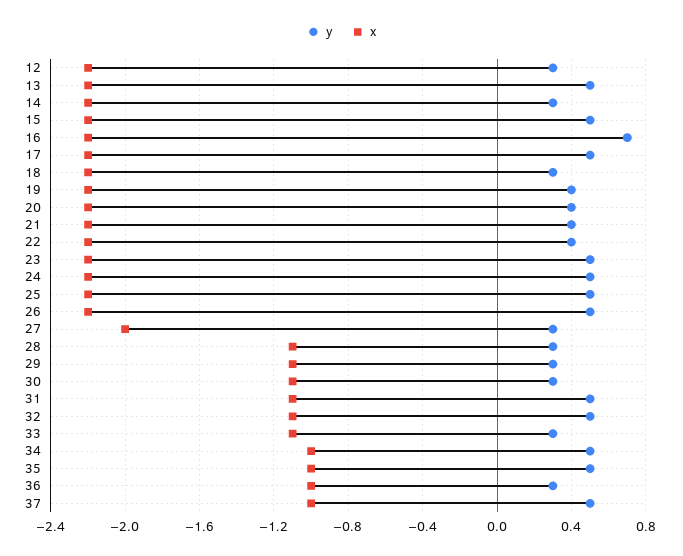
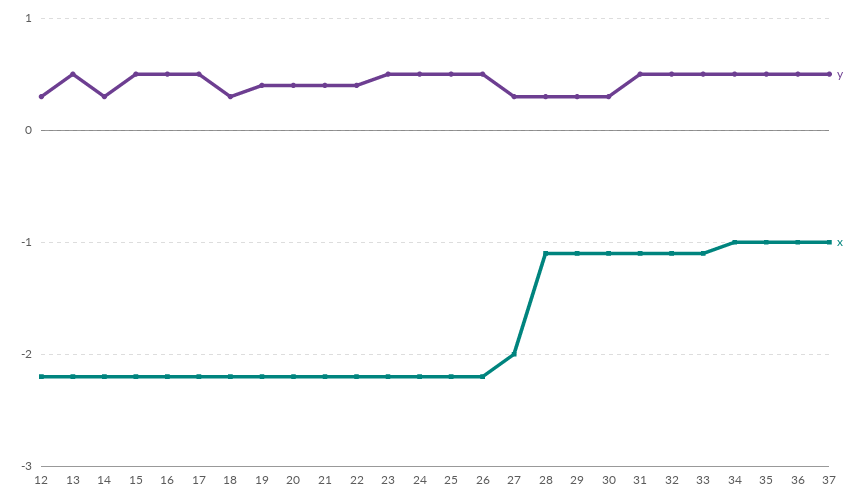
y, 16: 0.7 -> 0.5
y, 33: 0.3 -> 0.5
y, 36: 0.3 -> 0.5

